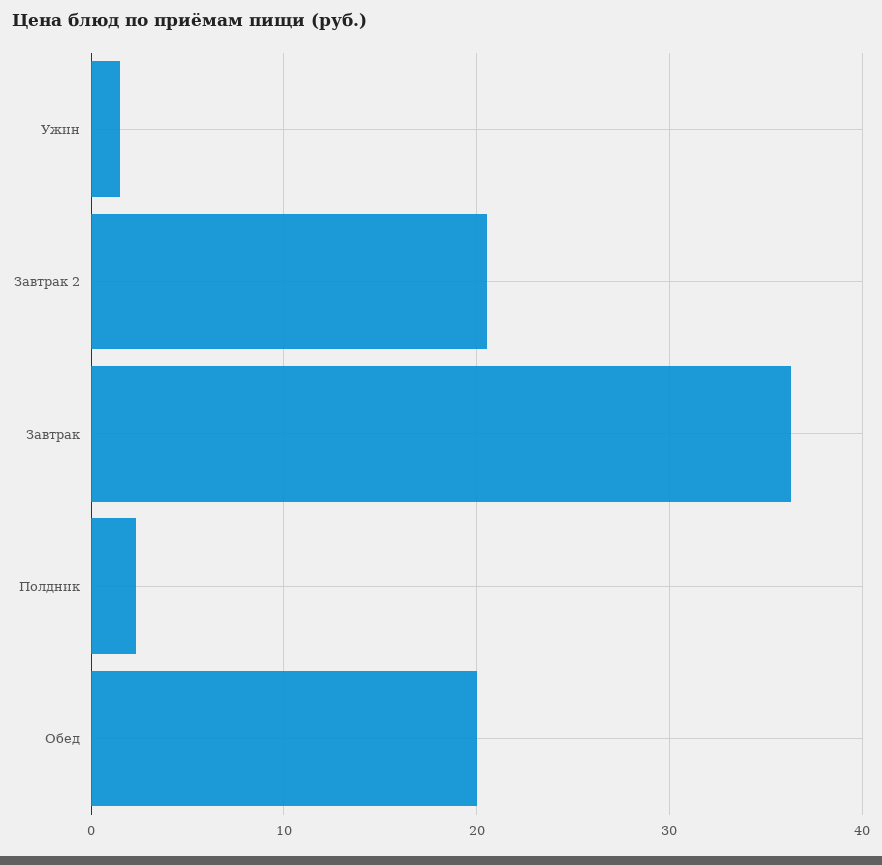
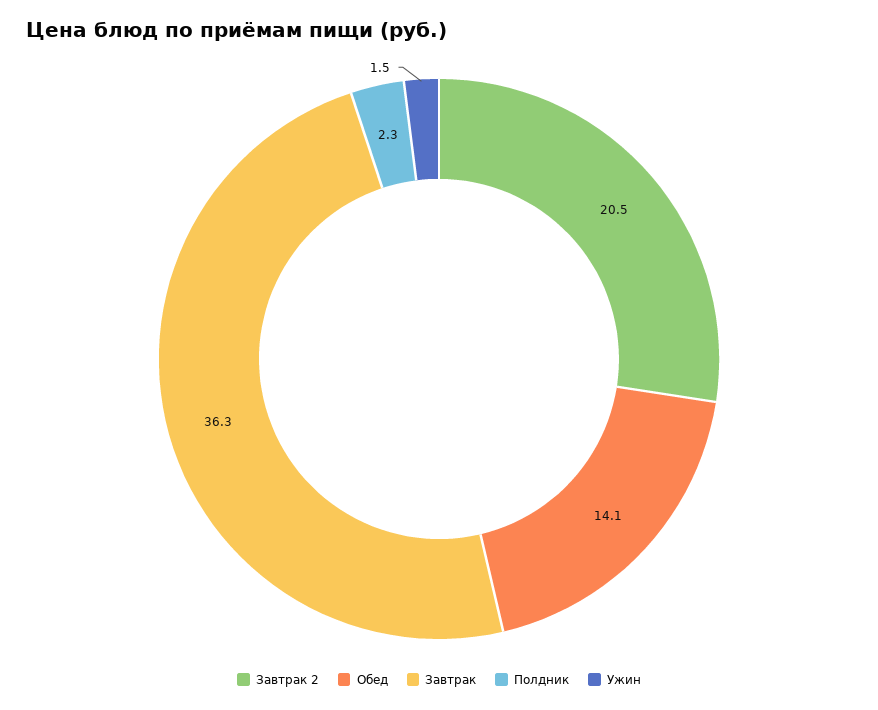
Обед: 20 -> 14.1

